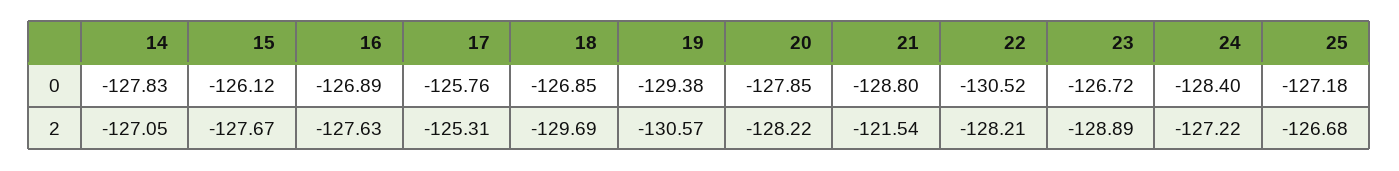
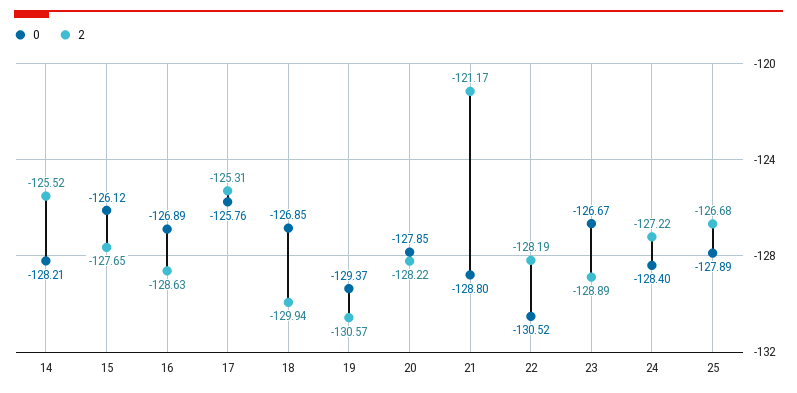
0, 14: -127.83 -> -128.21
0, 19: -129.38 -> -129.37
0, 23: -126.72 -> -126.67
0, 25: -127.18 -> -127.89
2, 14: -127.05 -> -125.52
2, 15: -127.67 -> -127.65
2, 16: -127.63 -> -128.63
2, 18: -129.69 -> -129.94
2, 21: -121.54 -> -121.17
2, 22: -128.21 -> -128.19

